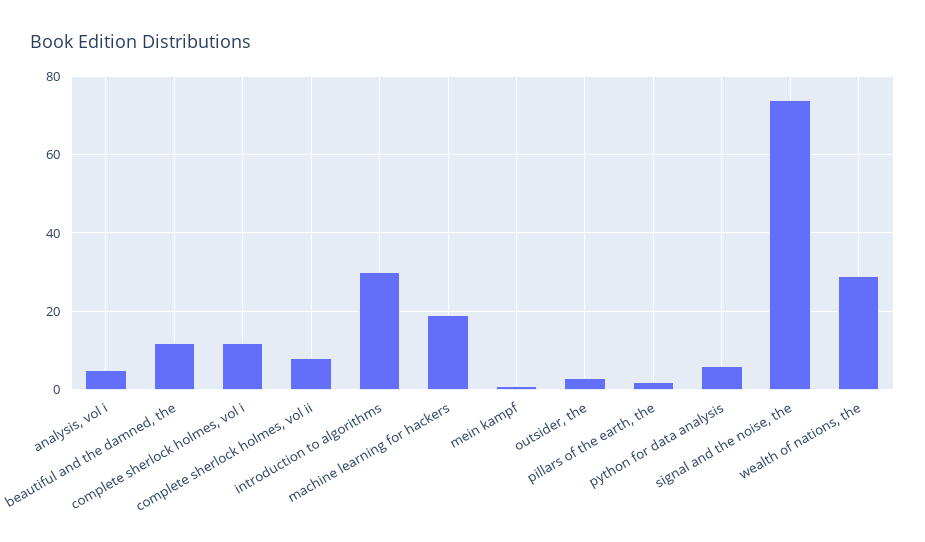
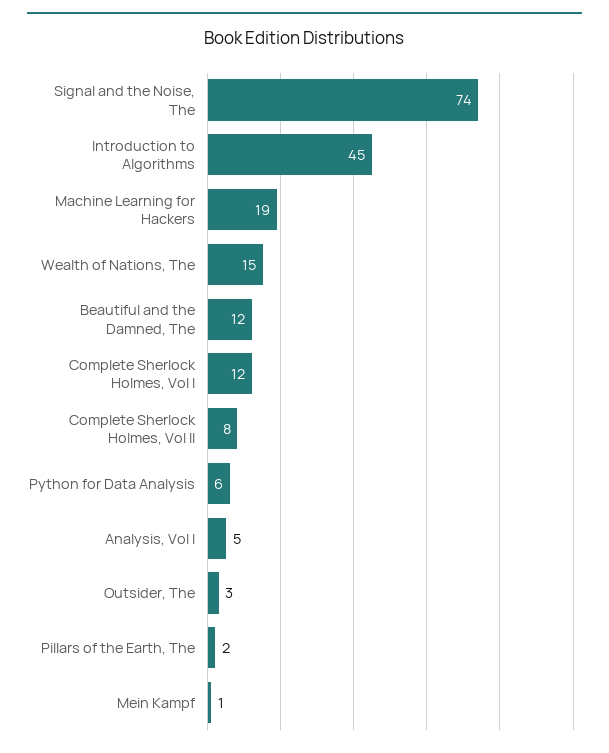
introduction to algorithms: 30 -> 45
wealth of nations, the: 30 -> 15

